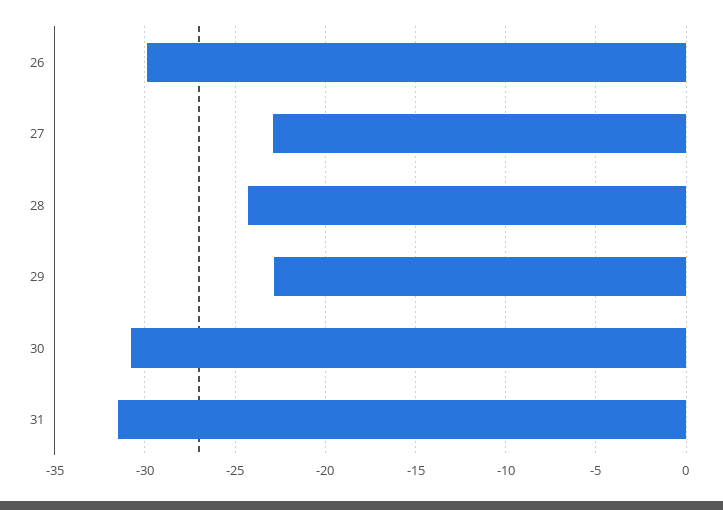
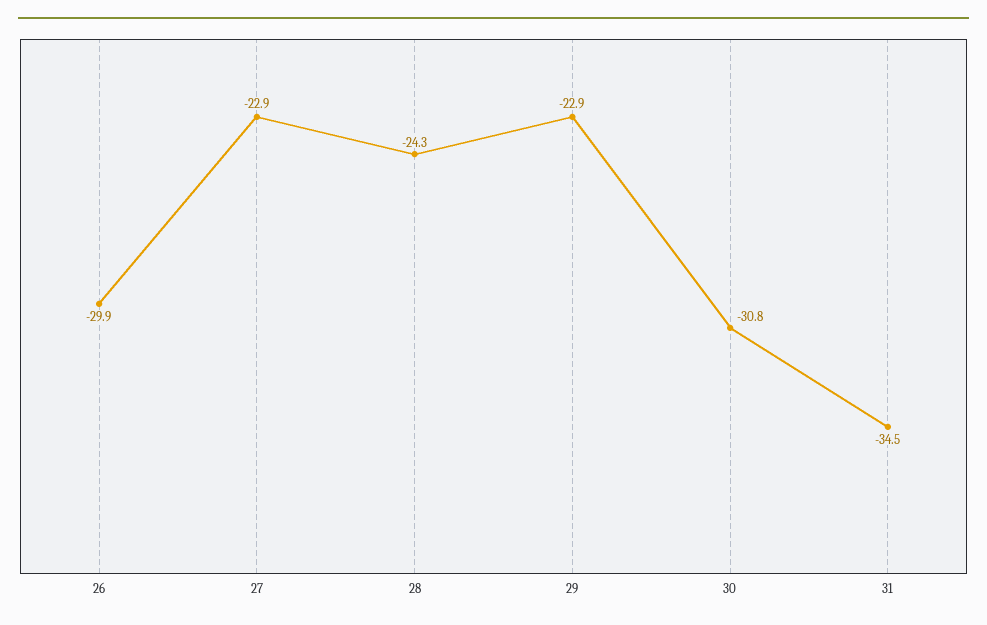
31: -31.5 -> -34.5

